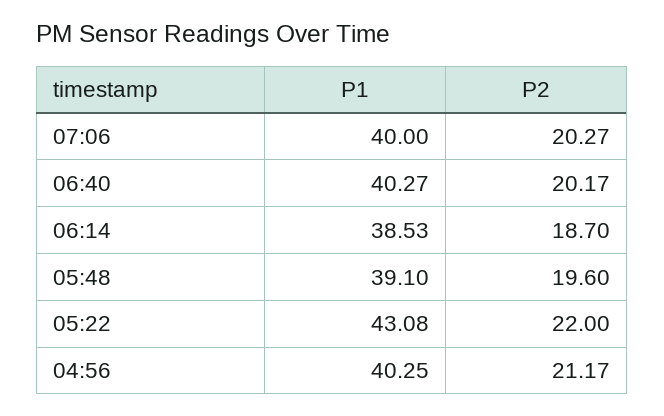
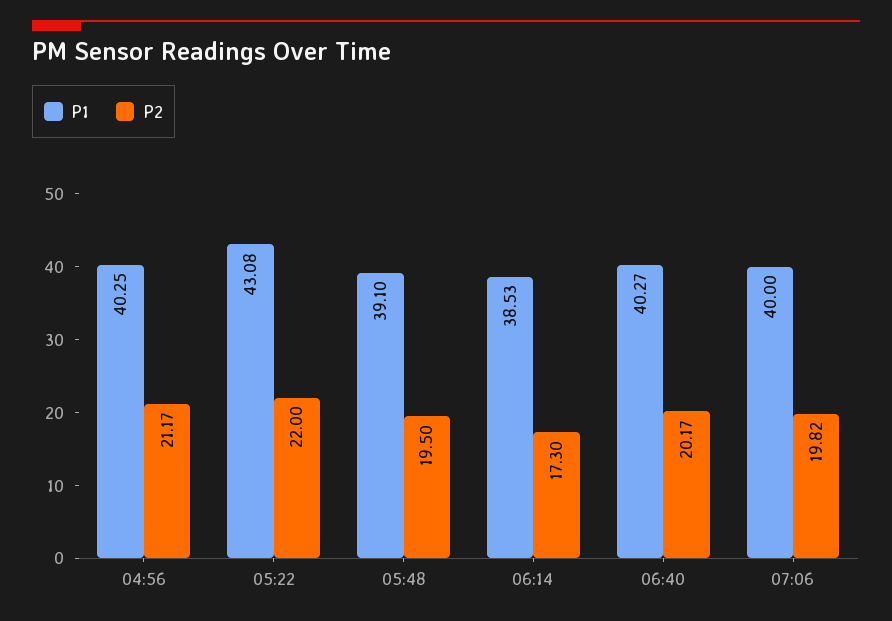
P2, 07:06: 20.27 -> 19.82
P2, 06:14: 18.7 -> 17.3
P2, 05:48: 19.6 -> 19.5

